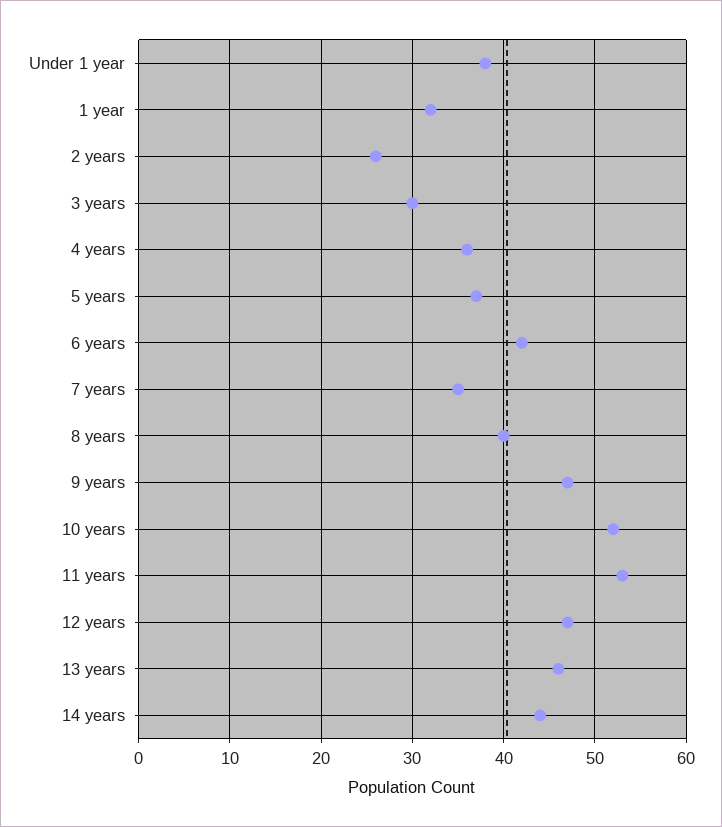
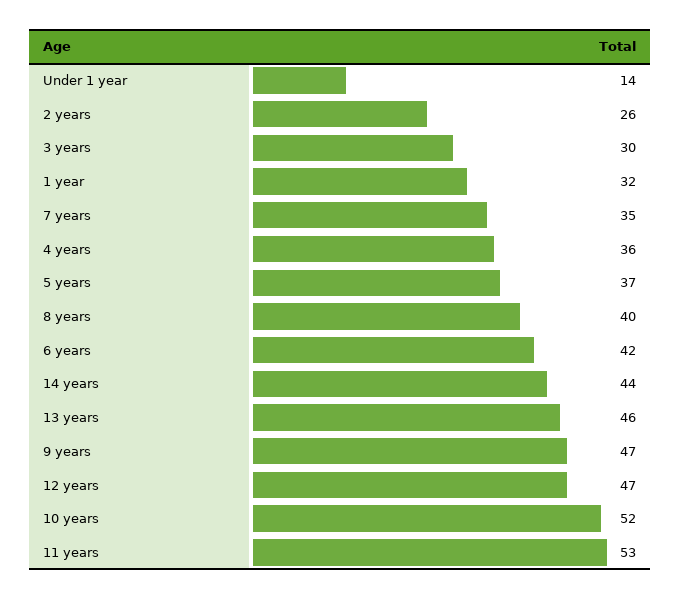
Under 1 year: 38 -> 14

